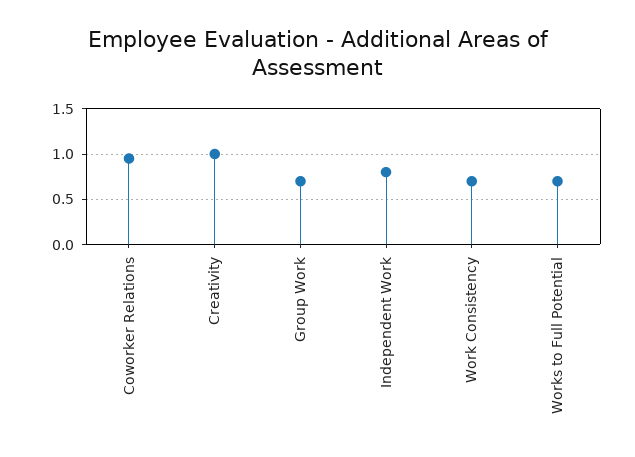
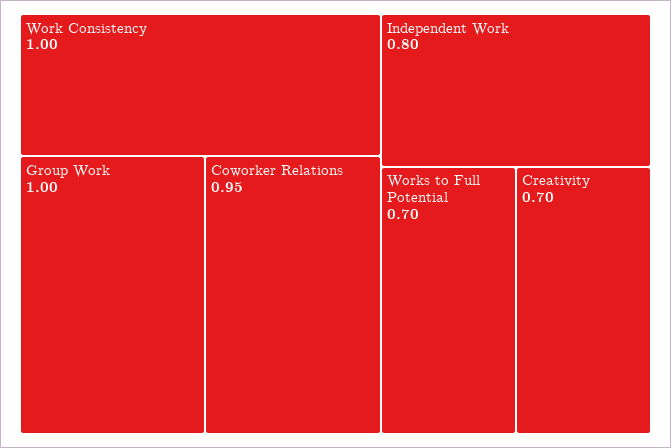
Creativity: 1 -> 0.7
Group Work: 0.7 -> 1
Work Consistency: 0.7 -> 1

